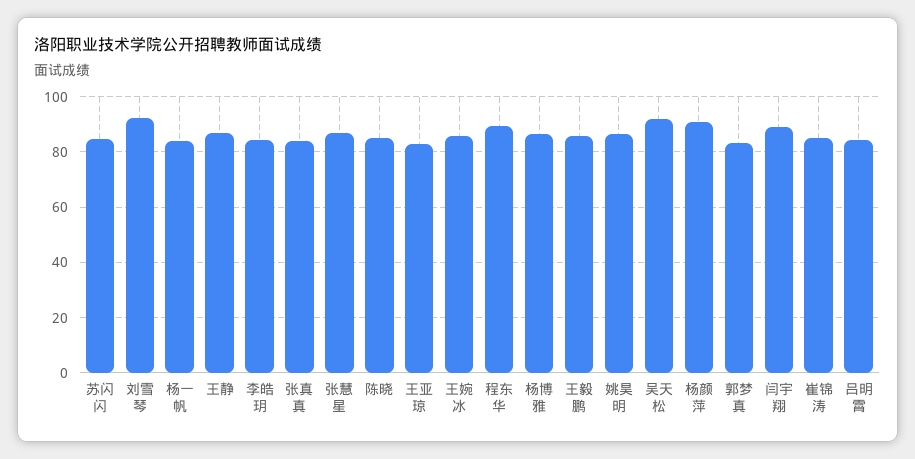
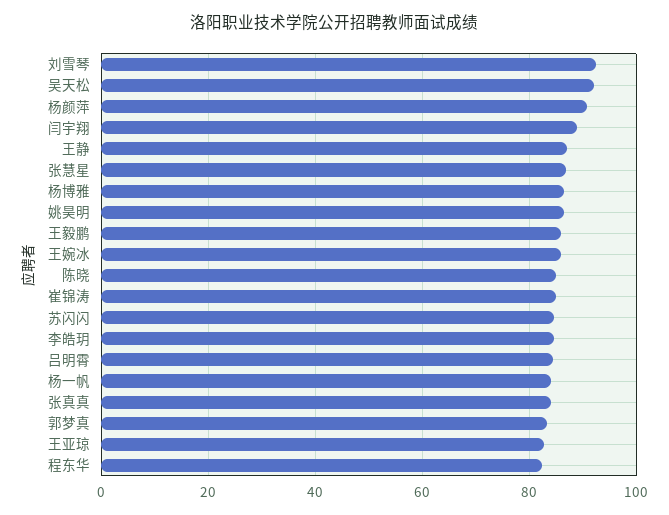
程东华: 90 -> 82

